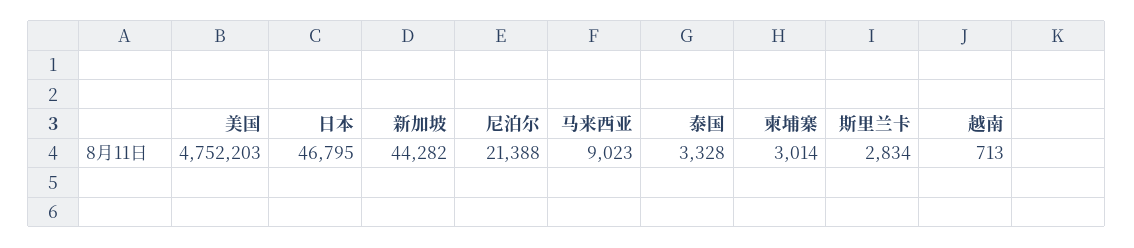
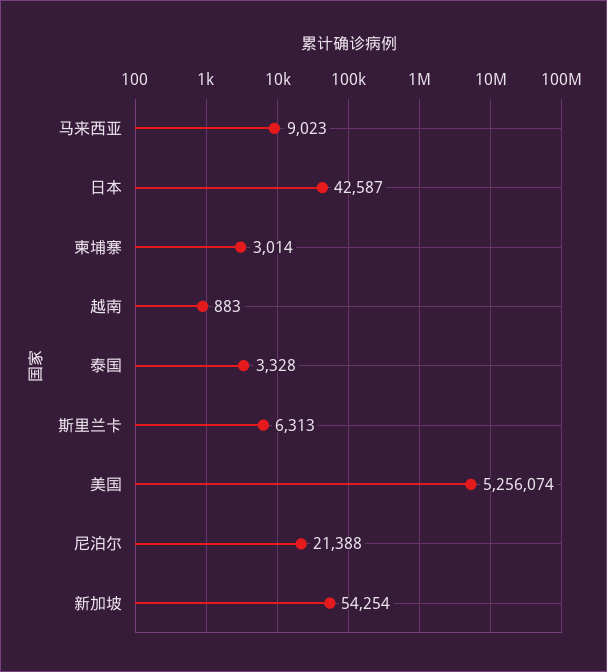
美国: 4752203 -> 5256074
日本: 46795 -> 42587
新加坡: 44282 -> 54254
斯里兰卡: 2834 -> 6313
越南: 713 -> 883

